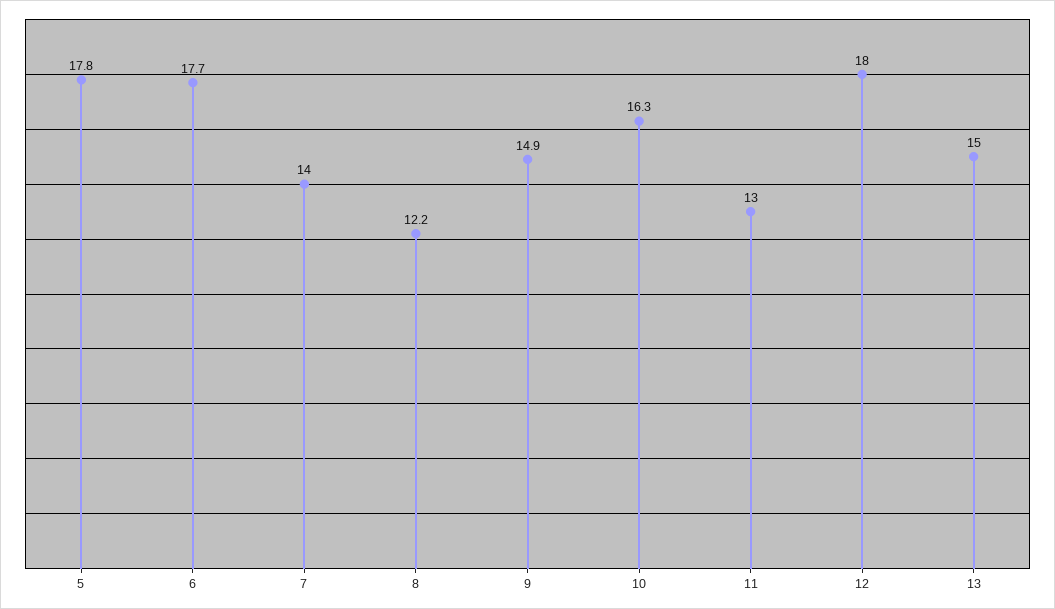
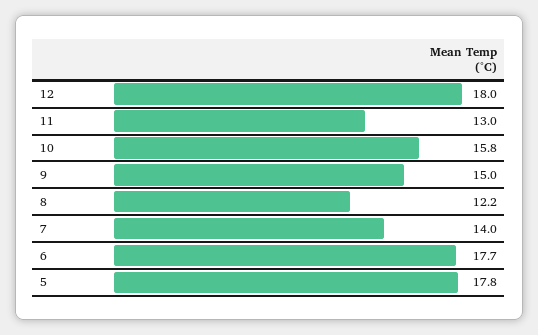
9: 14.9 -> 15
10: 16.3 -> 15.8
13: 15 -> none

